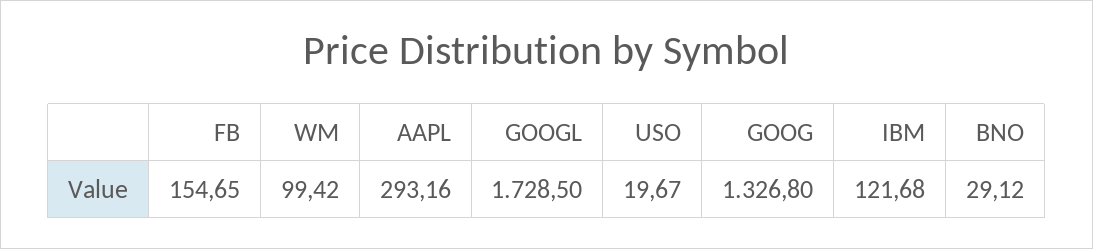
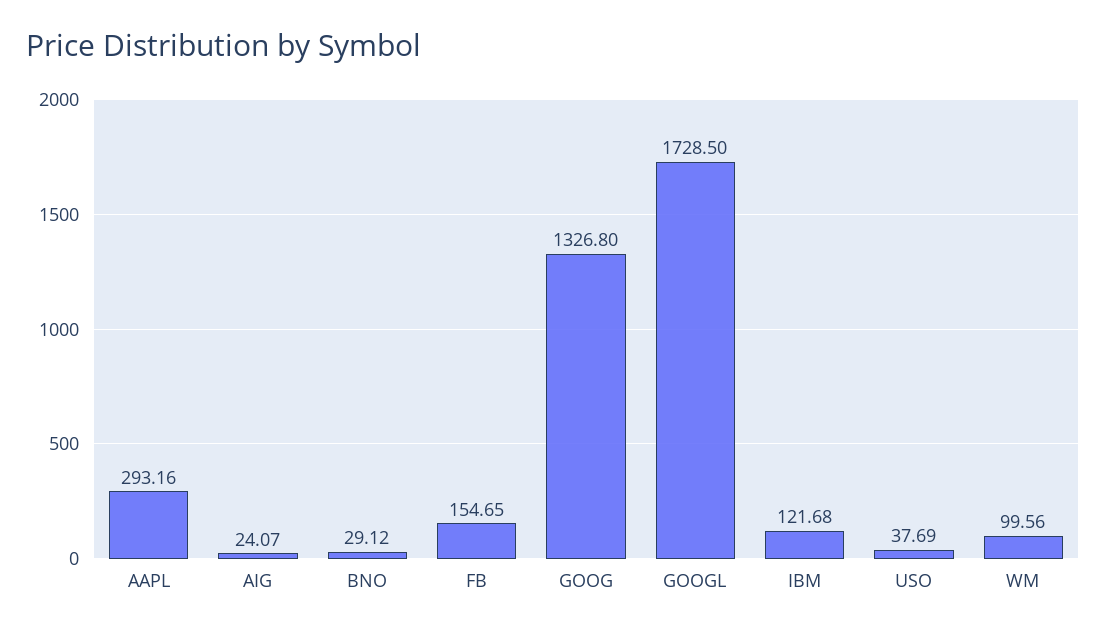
WM: 99.42 -> 99.56
USO: 19.67 -> 37.69
AIG: none -> 24.07

